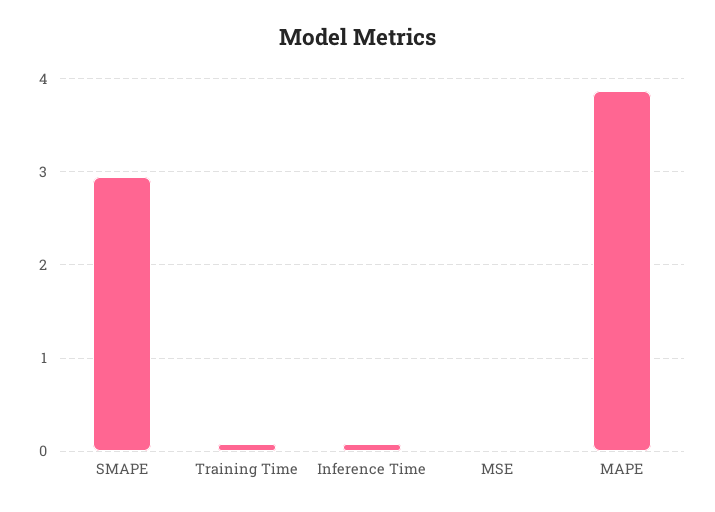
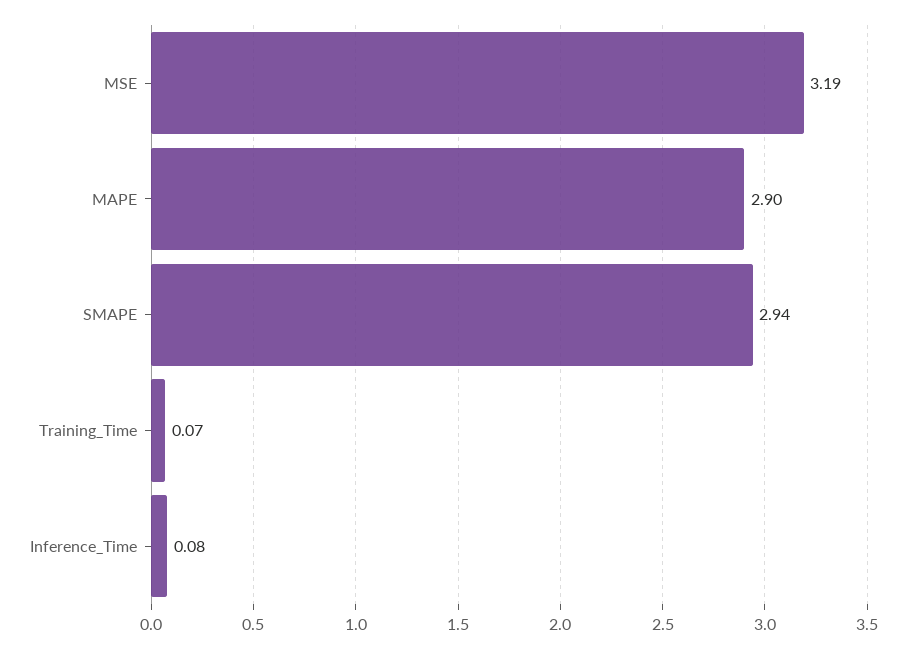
MSE: 0 -> 3.19
MAPE: 3.9 -> 2.9

